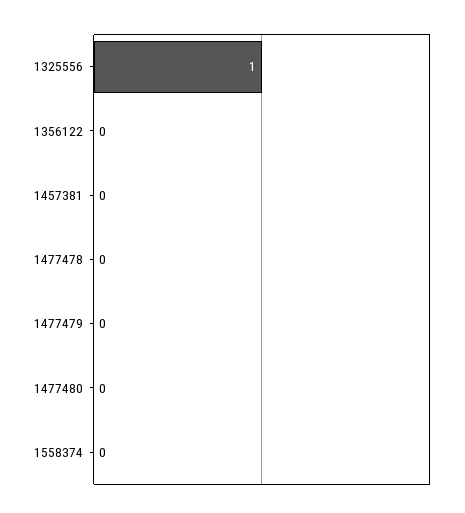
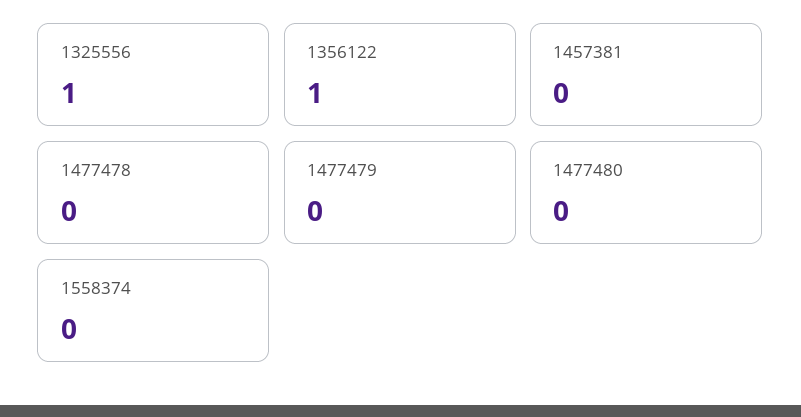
1356122: 0 -> 1

